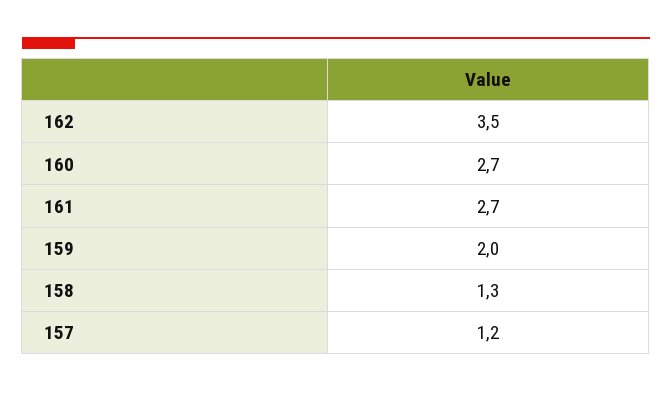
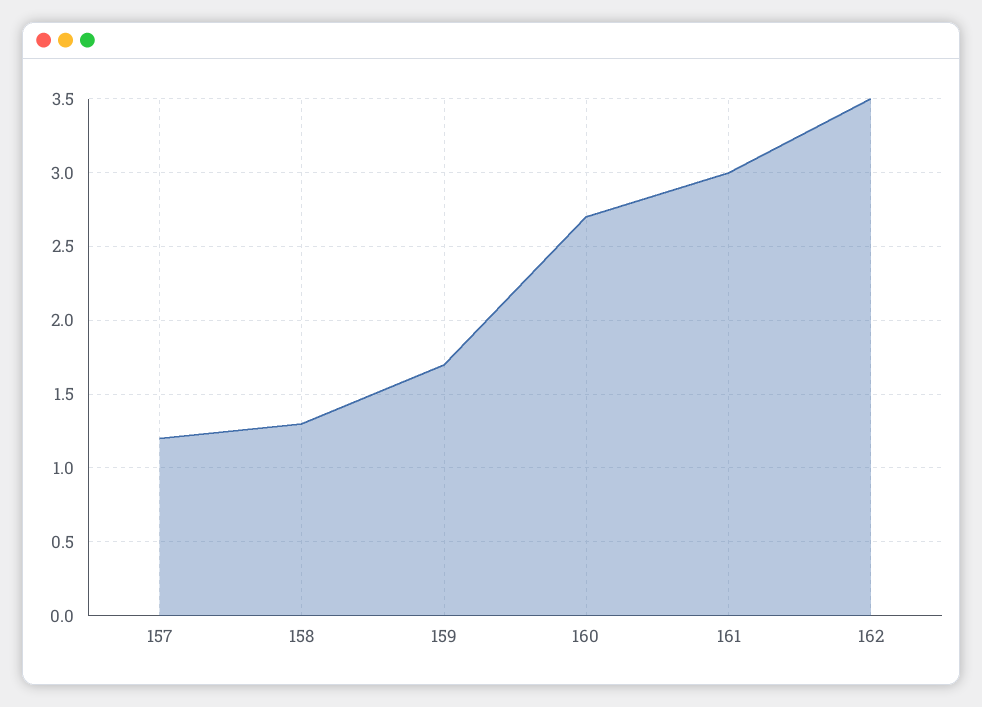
161: 2.7 -> 3
159: 2 -> 1.7

